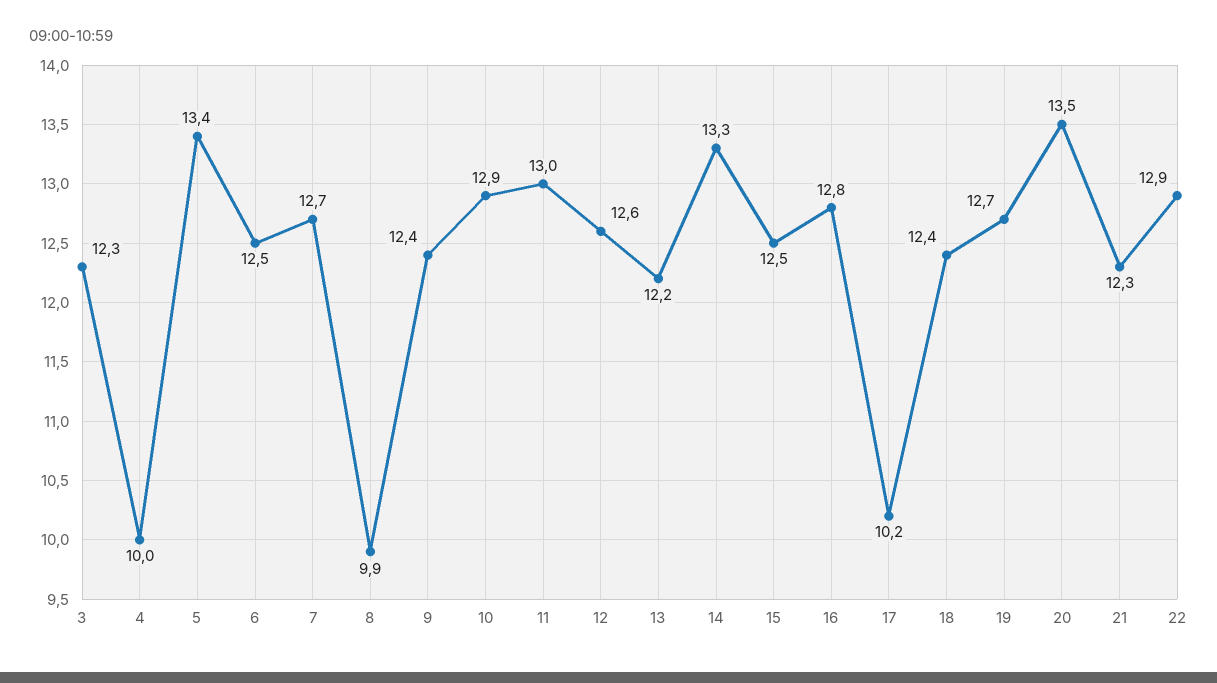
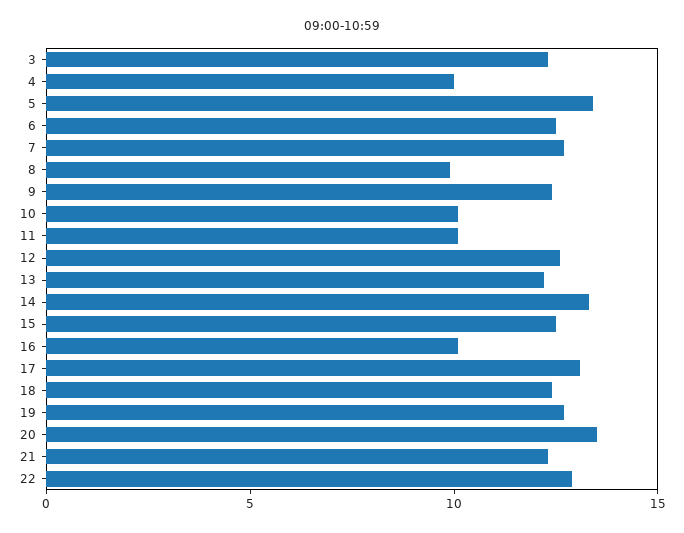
10: 12.9 -> 10
11: 13 -> 10
16: 12.8 -> 10
17: 10.2 -> 13

